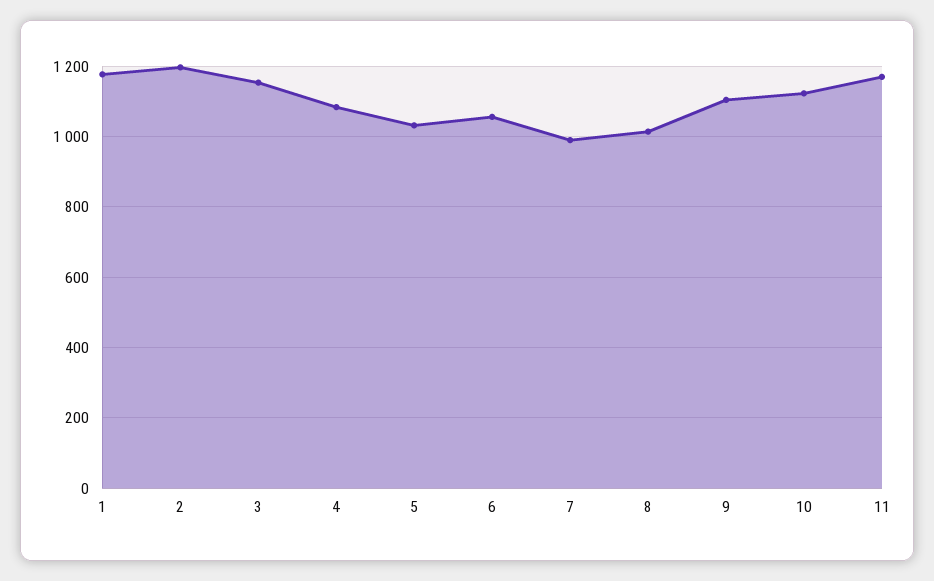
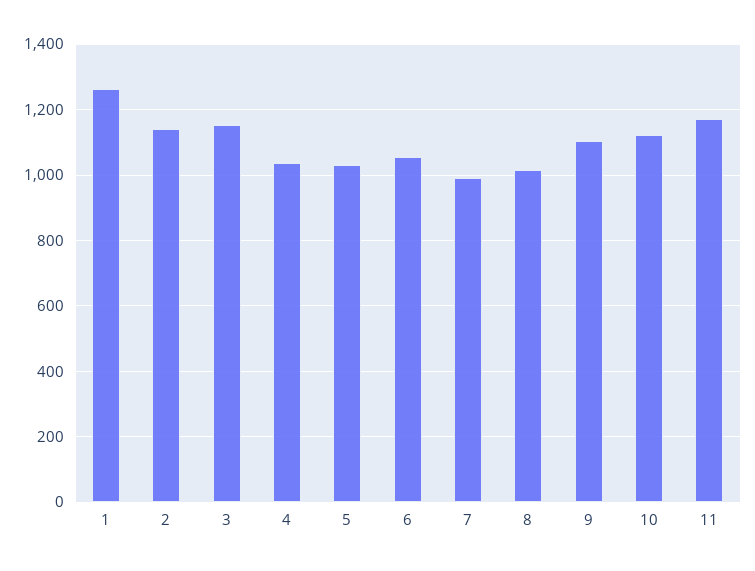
1: 1180 -> 1260
2: 1200 -> 1140
4: 1080 -> 1040

